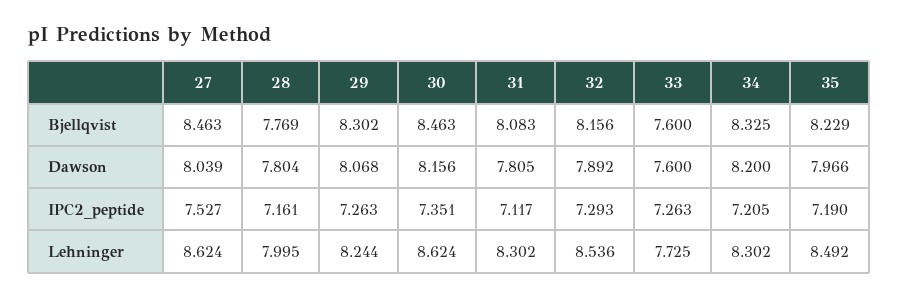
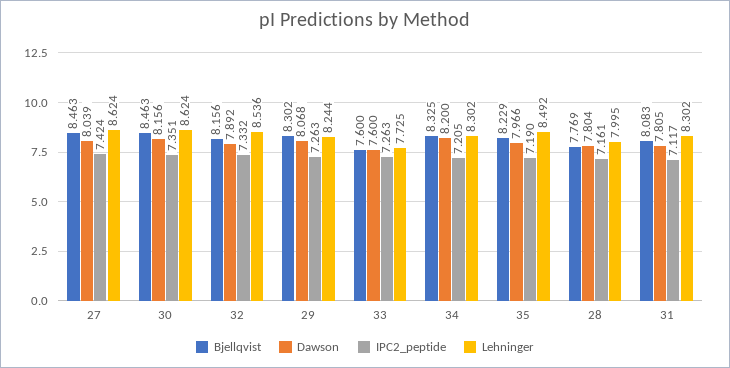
IPC2_peptide, 27: 7.527 -> 7.424
IPC2_peptide, 32: 7.293 -> 7.332

